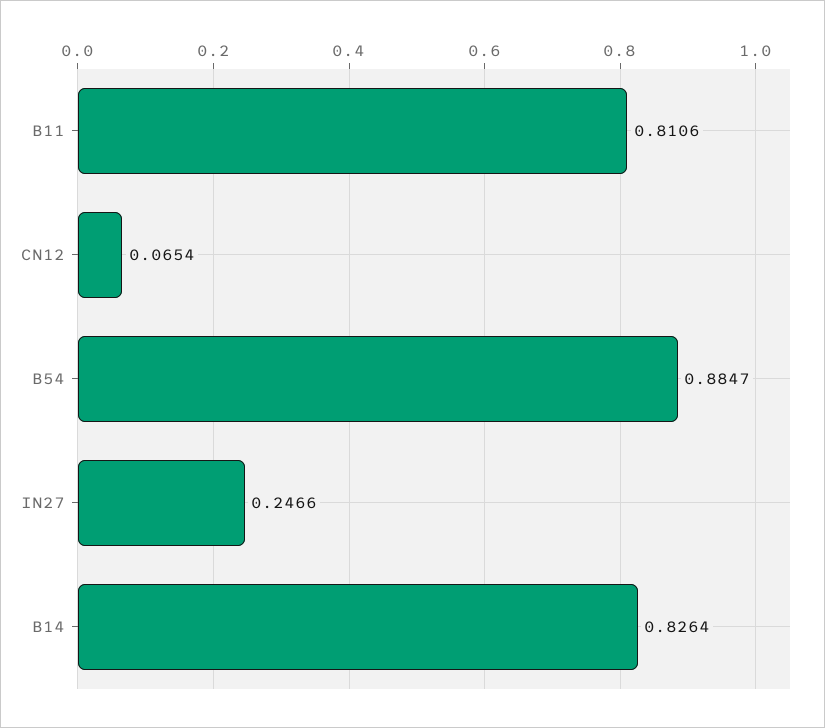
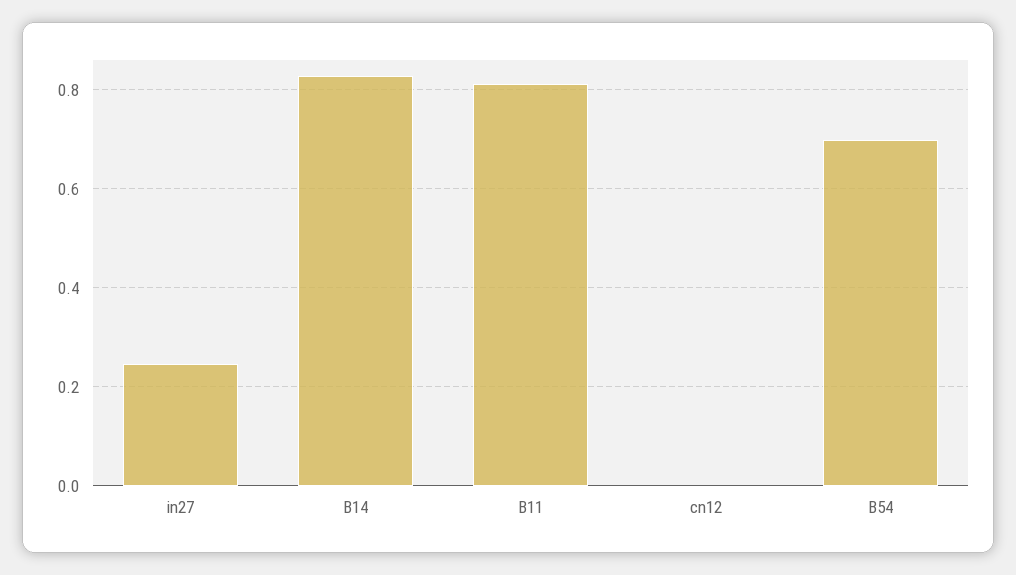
CN12: 0.0654 -> 0
B54: 0.8847 -> 0.7

